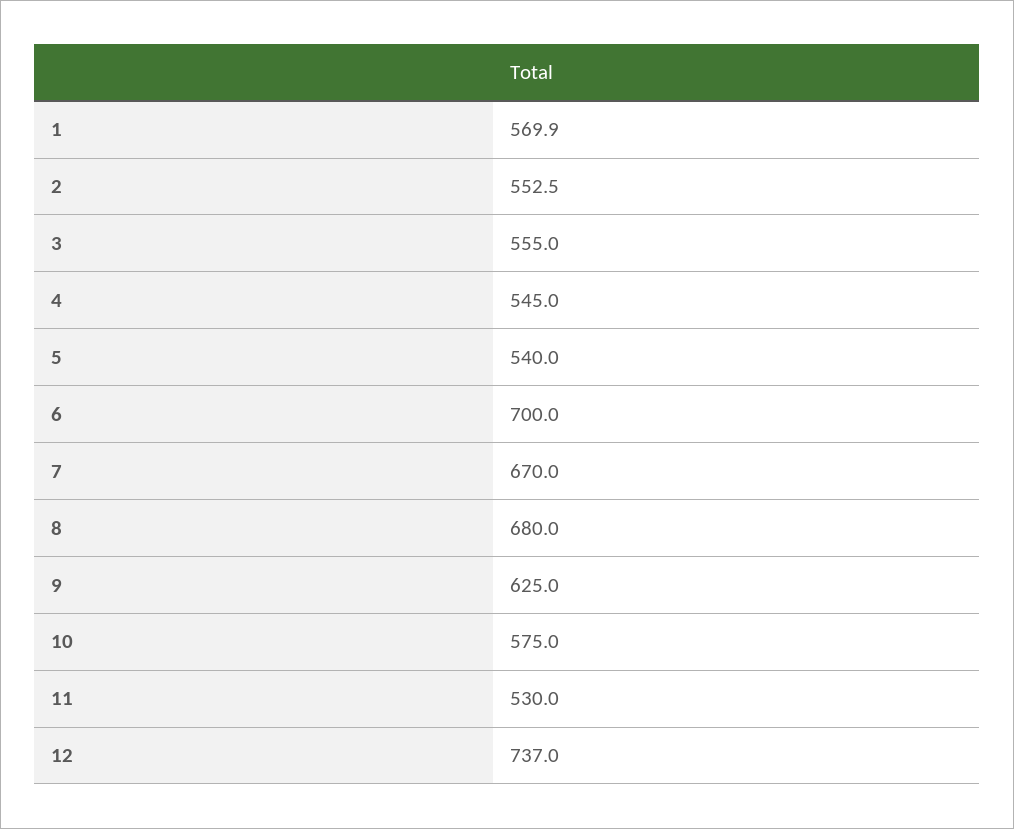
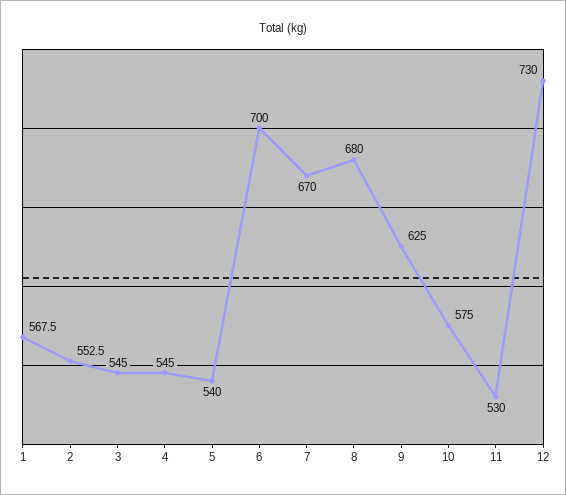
1: 569.9 -> 567.5
3: 555 -> 545
12: 737 -> 730

